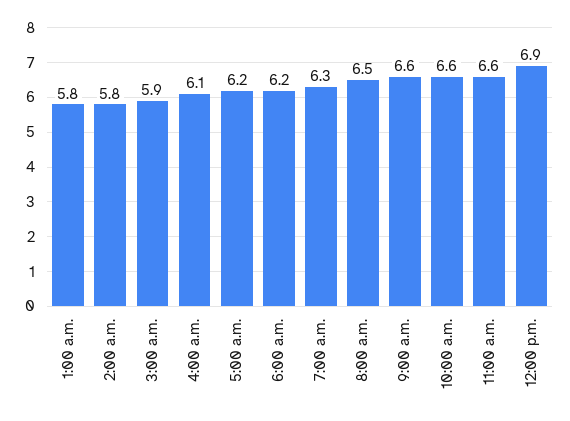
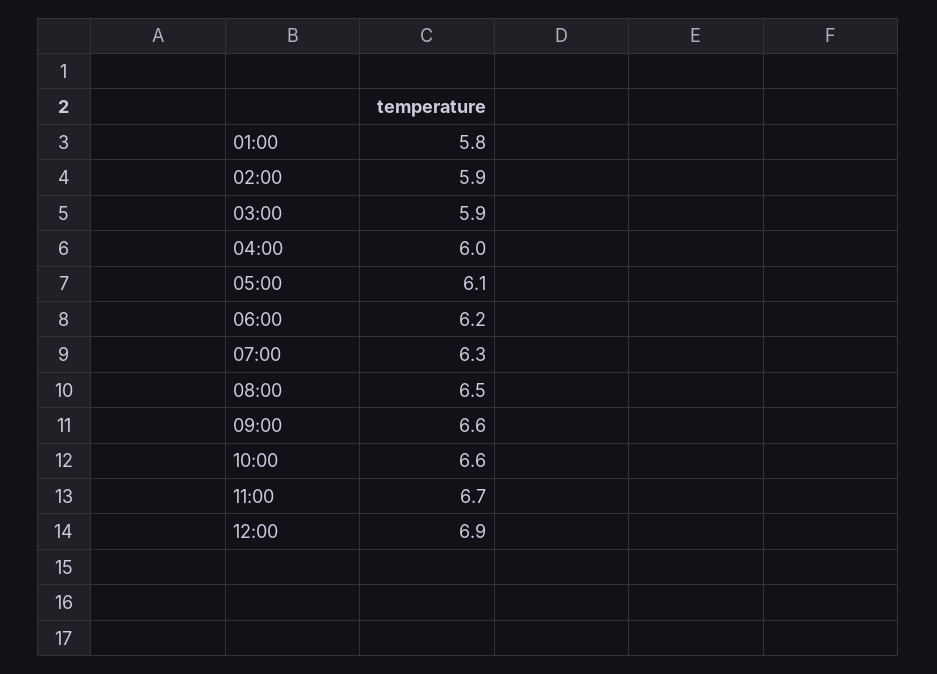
2:00 a.m.: 5.8 -> 5.9
4:00 a.m.: 6.1 -> 6
5:00 a.m.: 6.2 -> 6.1
11:00 a.m.: 6.6 -> 6.7

